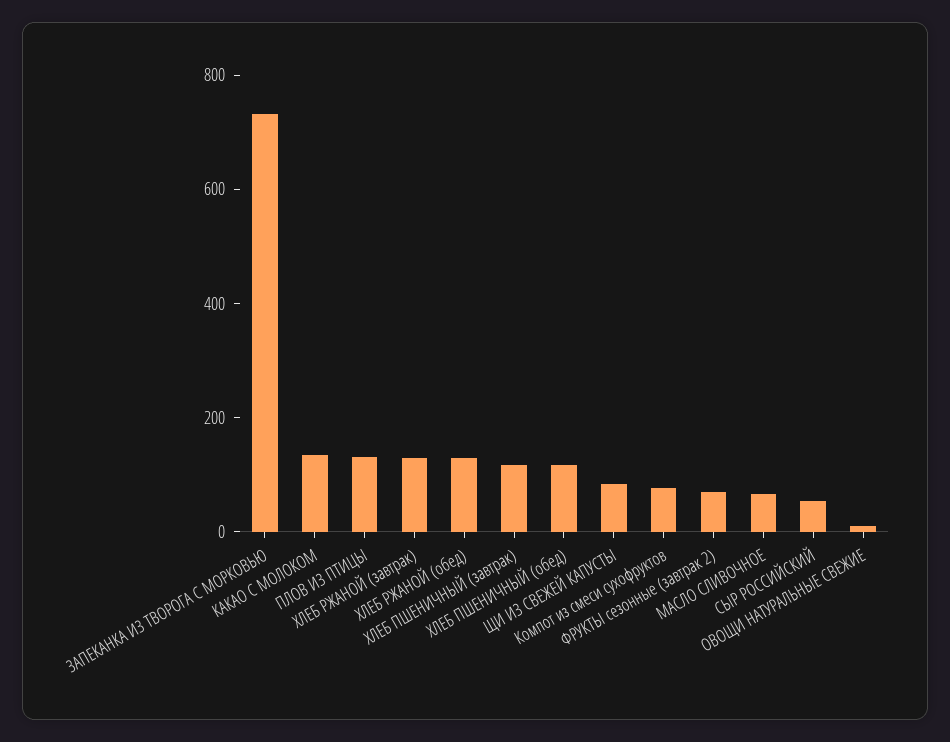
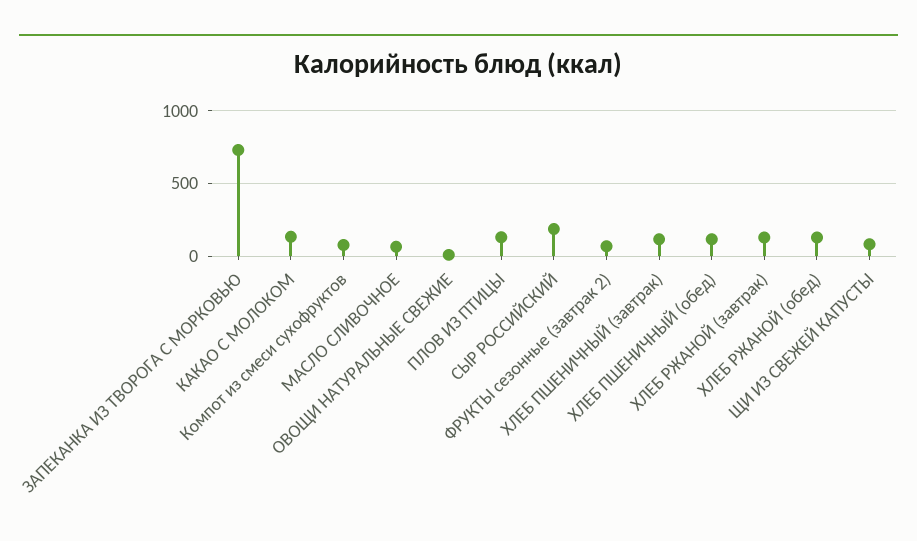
СЫР РОССИЙСКИЙ: 50 -> 200

